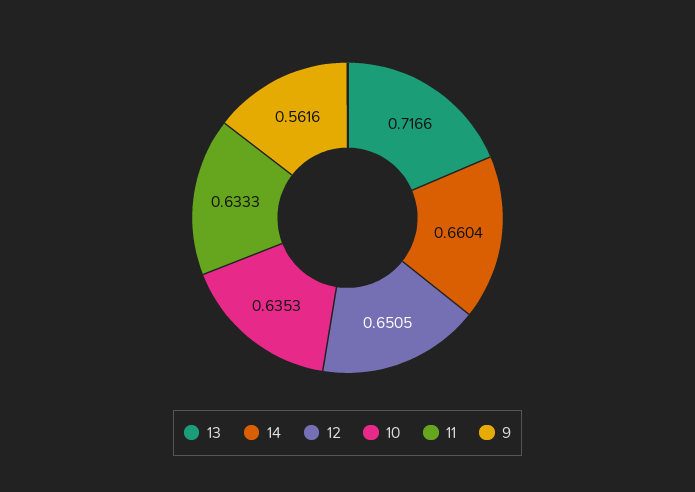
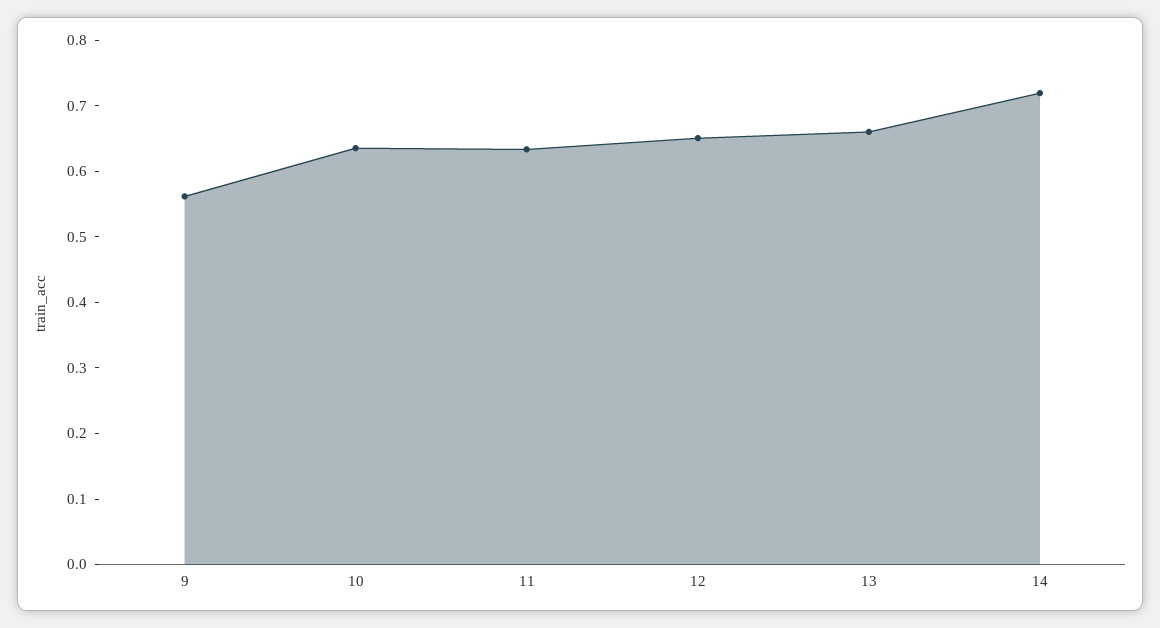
13: 0.7166 -> 0.66
14: 0.6604 -> 0.72

